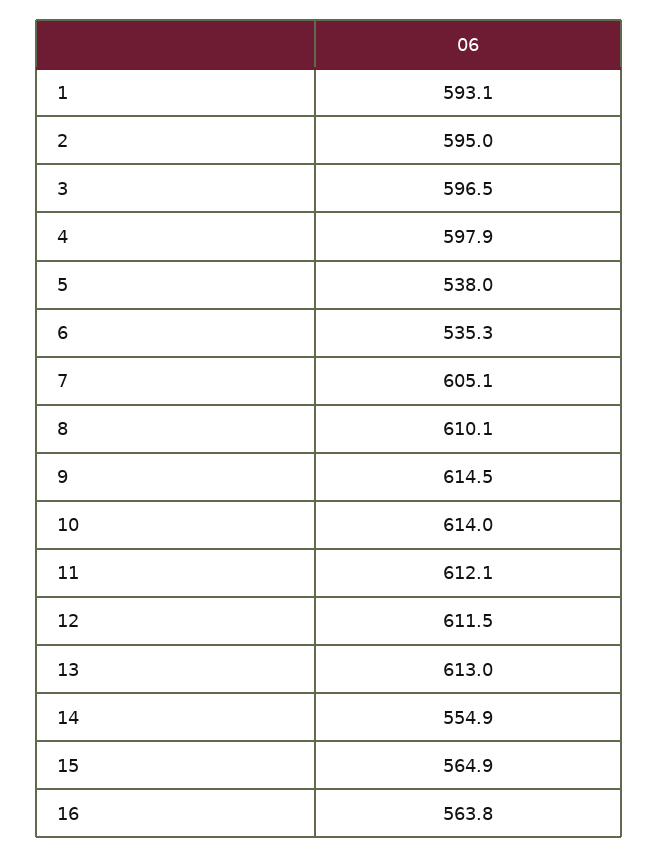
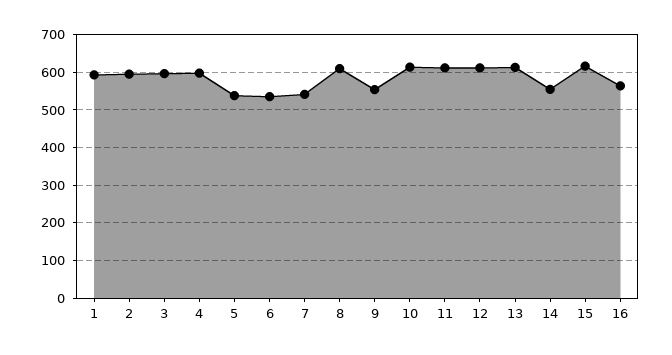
7: 605.1 -> 540
9: 614.5 -> 560
15: 564.9 -> 620

